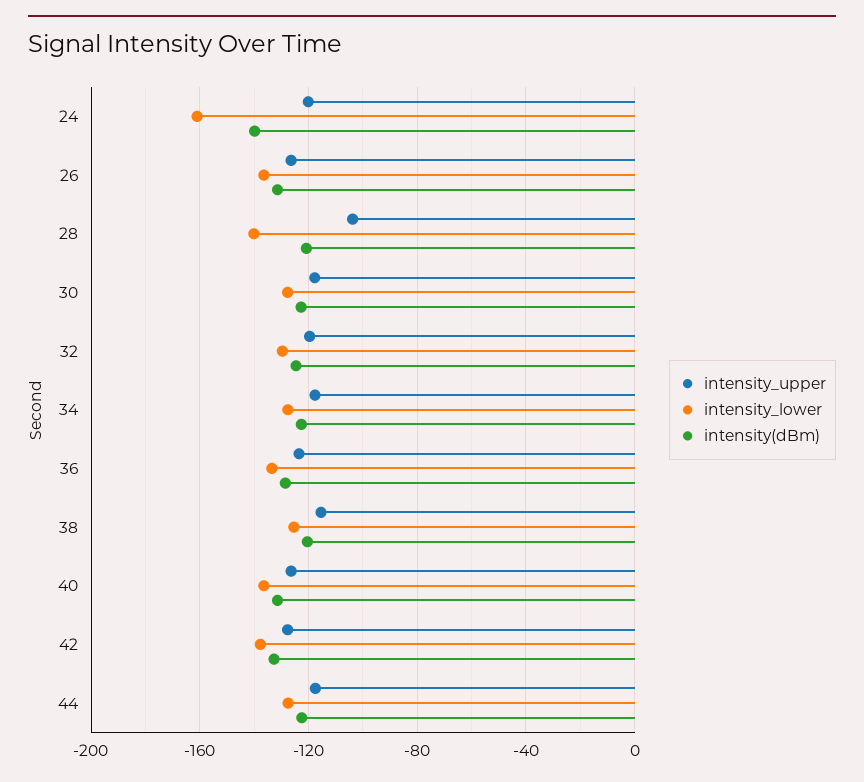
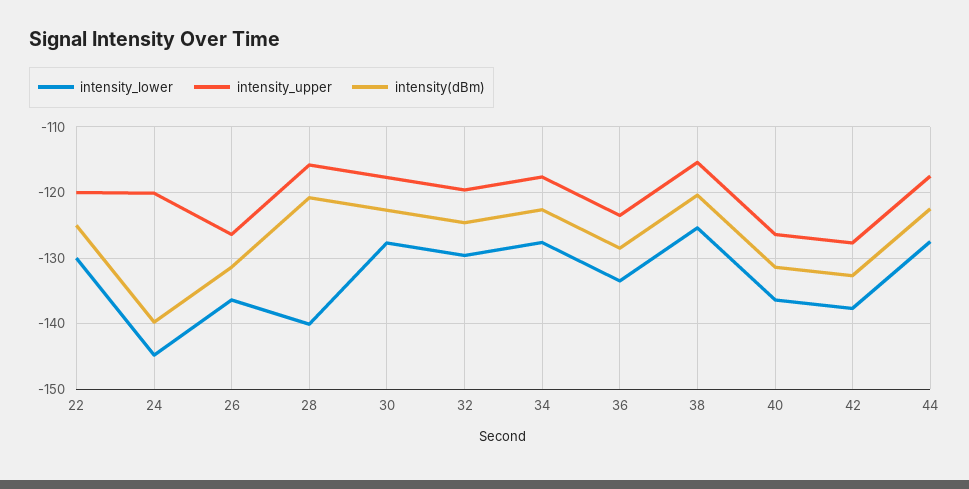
intensity_lower, 24: -160 -> -145
intensity_upper, 28: -105 -> -116
intensity_lower, 22: none -> -130
intensity_upper, 22: none -> -120
intensity(dBm), 22: none -> -125

